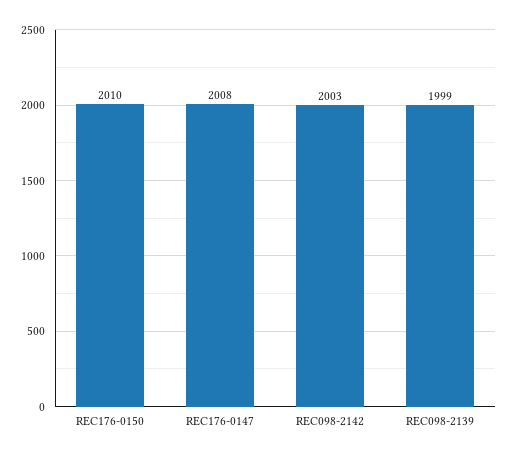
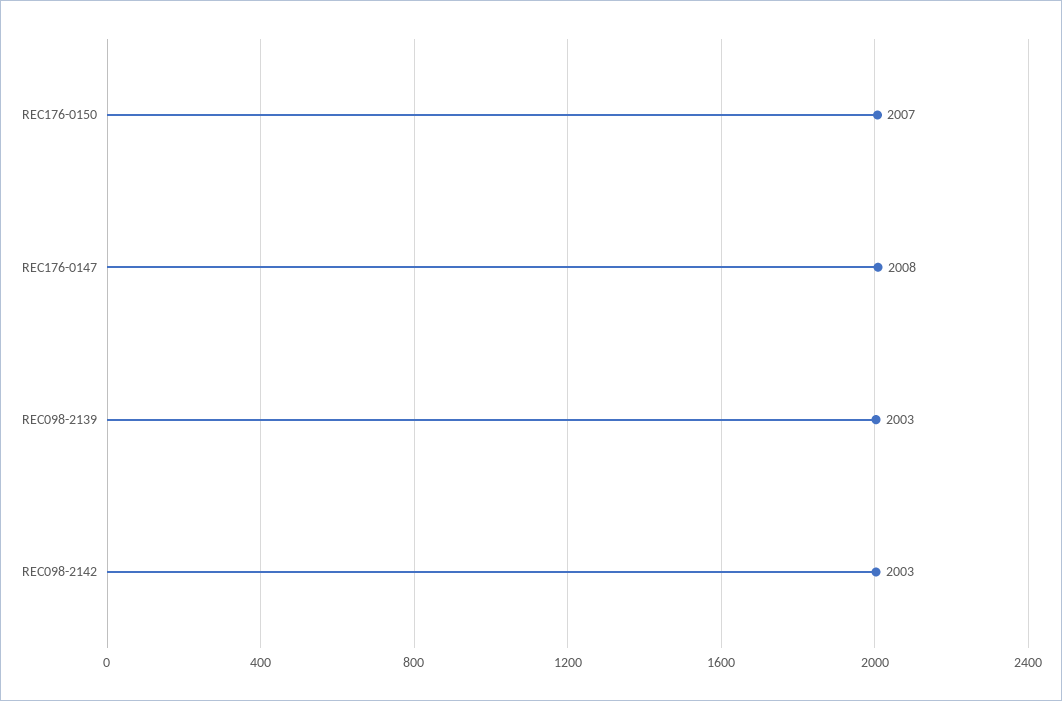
REC176-0150: 2010 -> 2007
REC098-2139: 1999 -> 2003

